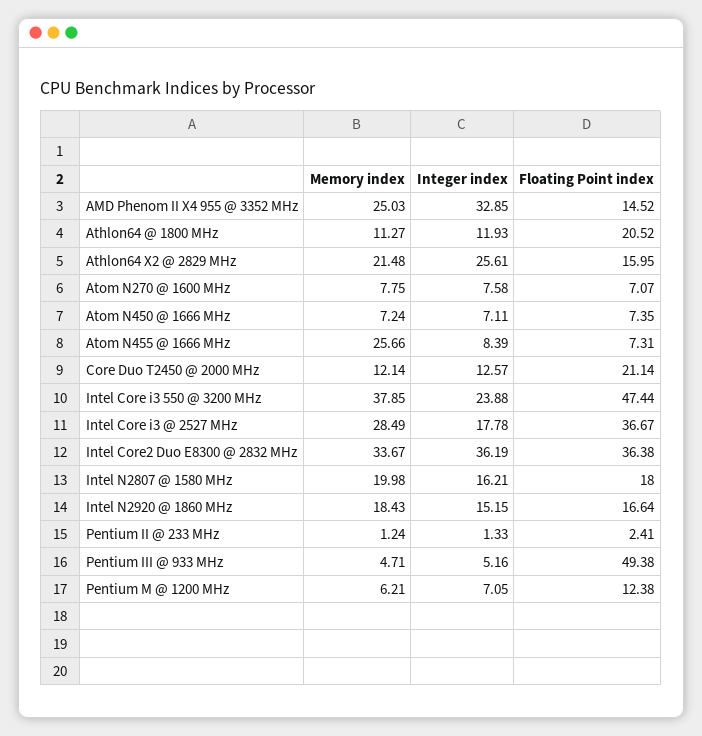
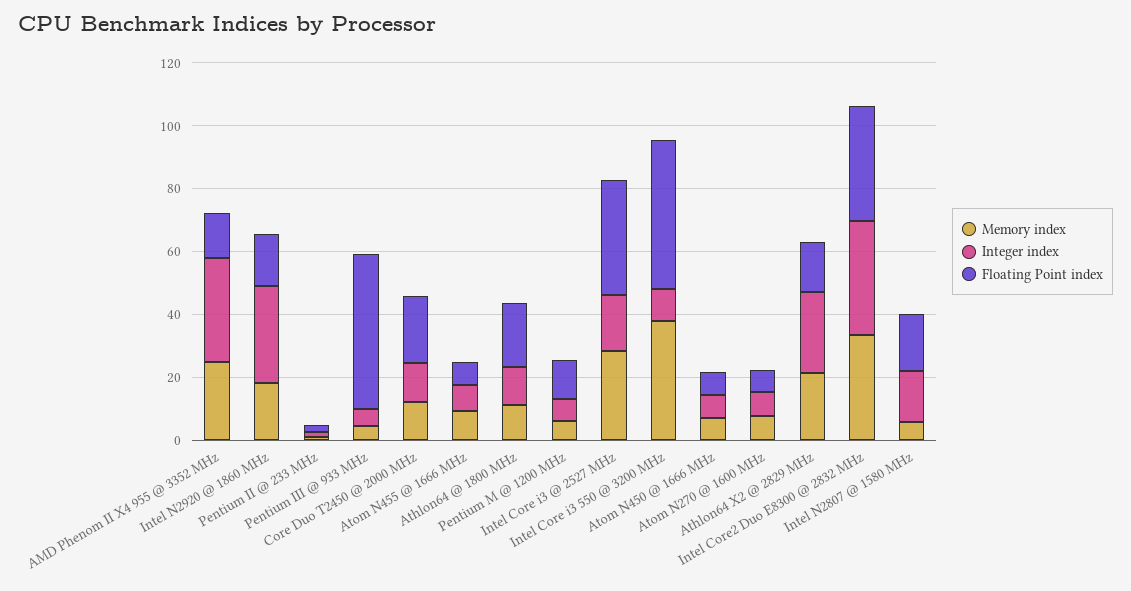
Memory index, Atom N455 @ 1666 MHz: 25.66 -> 10
Integer index, Intel Core i3 550 @ 3200 MHz: 23.88 -> 10
Memory index, Intel N2807 @ 1580 MHz: 19.98 -> 5
Integer index, Intel N2920 @ 1860 MHz: 15.15 -> 30

